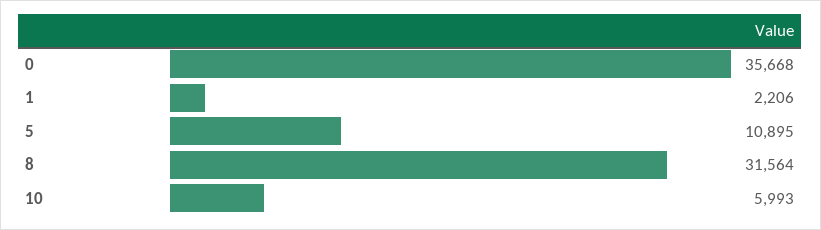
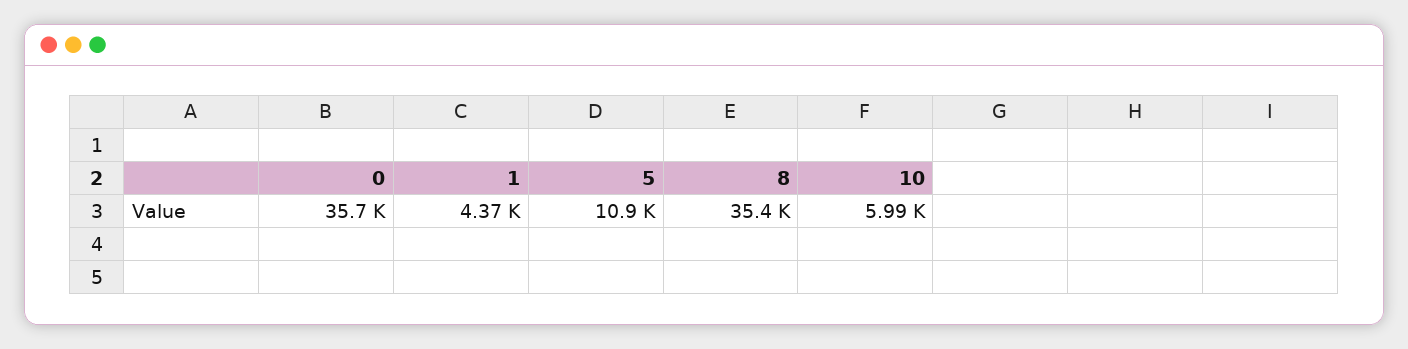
1: 2206 -> 4370
8: 31564 -> 35400

